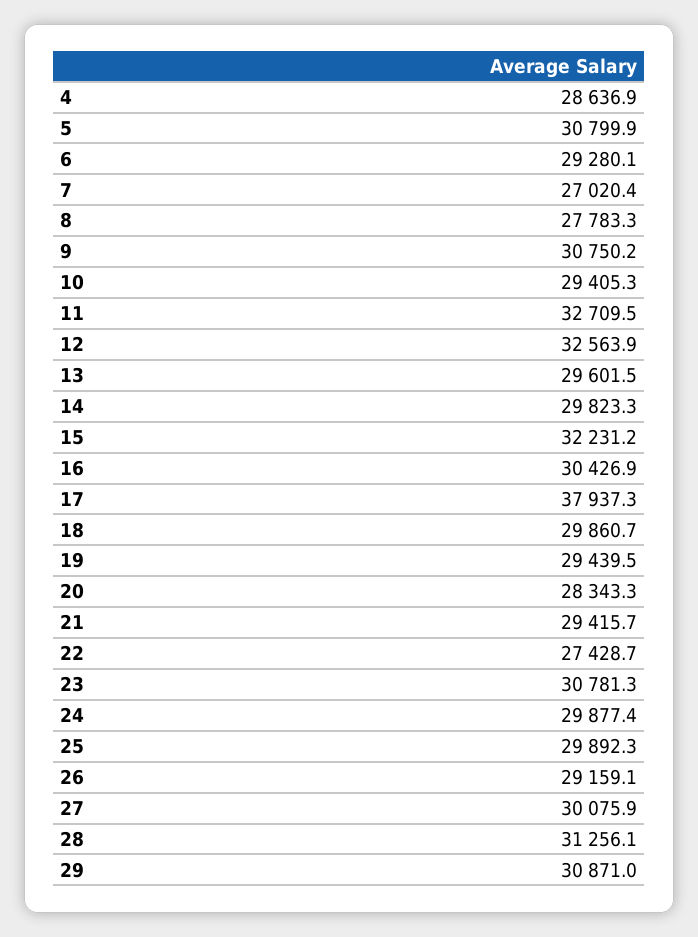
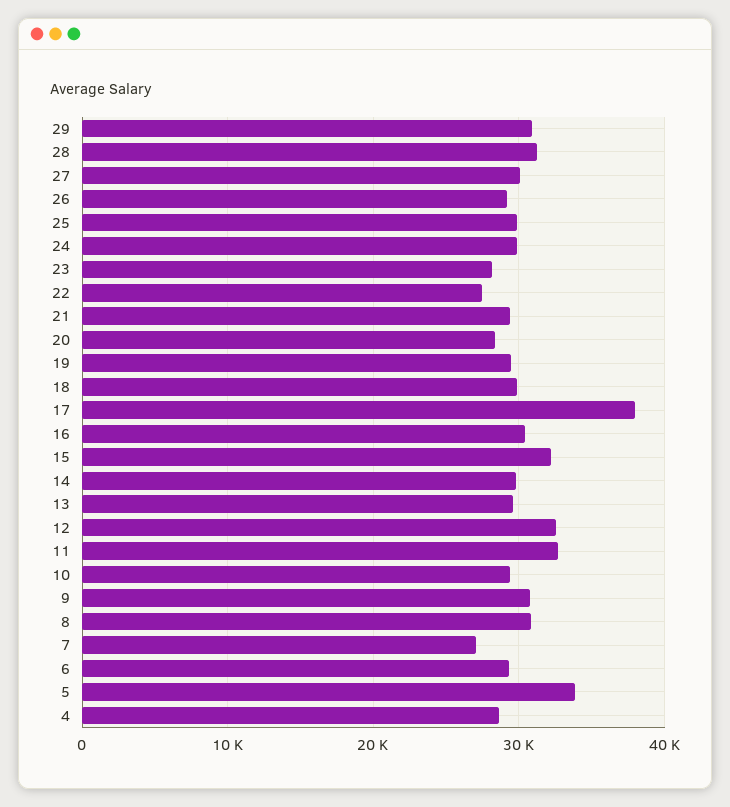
5: 30799.9 -> 34000
8: 27783.3 -> 31000
23: 30781.3 -> 28000

